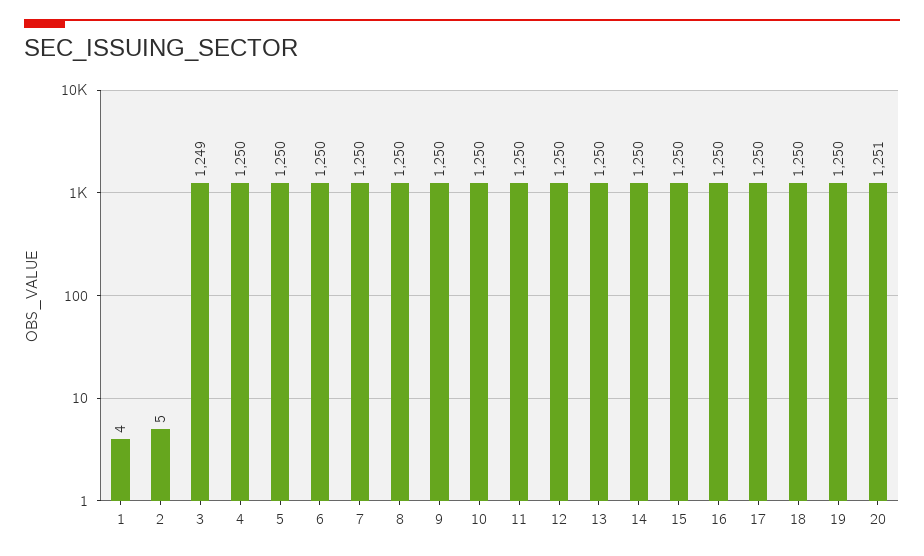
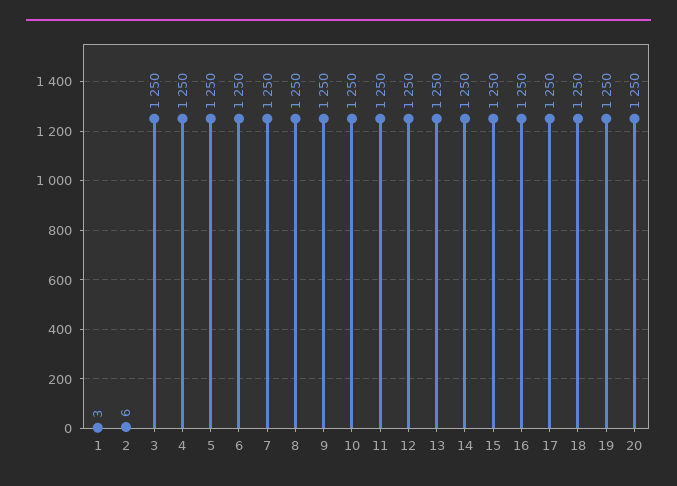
1: 4 -> 3
2: 5 -> 6
3: 1249 -> 1250
20: 1251 -> 1250

